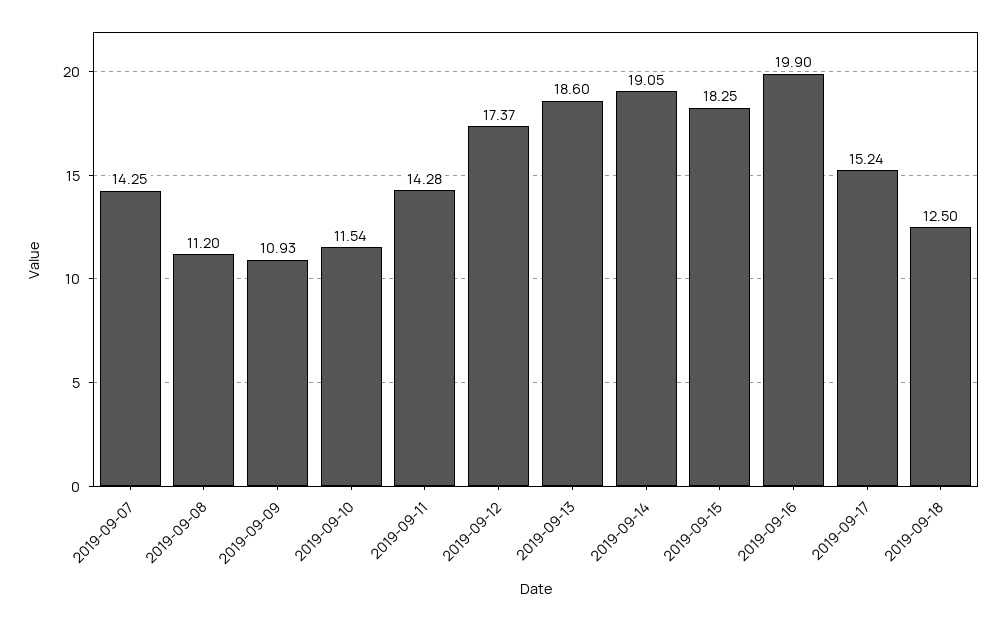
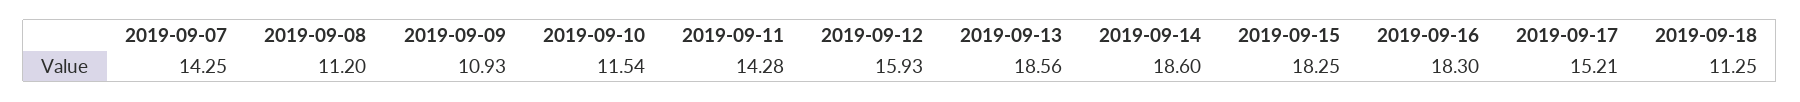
2019-09-12: 17.37 -> 15.93
2019-09-13: 18.6 -> 18.56
2019-09-14: 19.05 -> 18.6
2019-09-16: 19.9 -> 18.3
2019-09-17: 15.24 -> 15.21
2019-09-18: 12.5 -> 11.25

